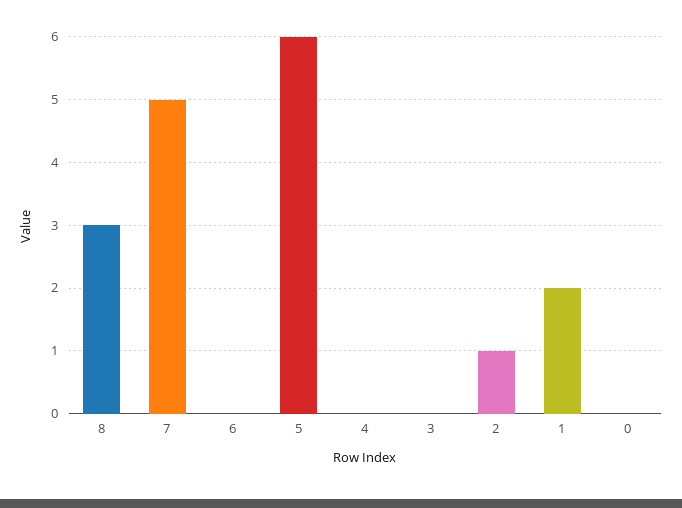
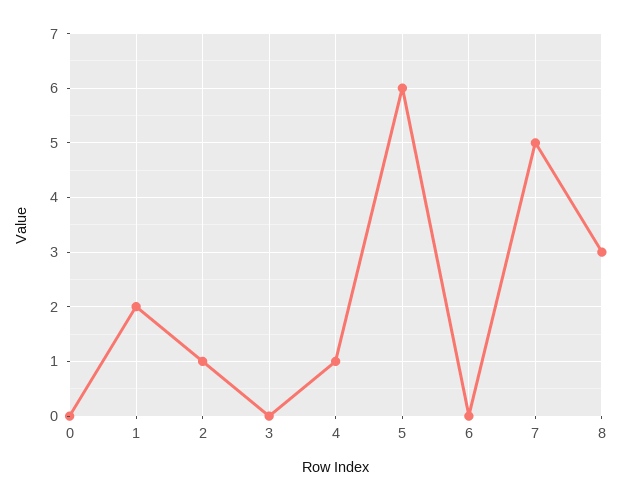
4: 0 -> 1

